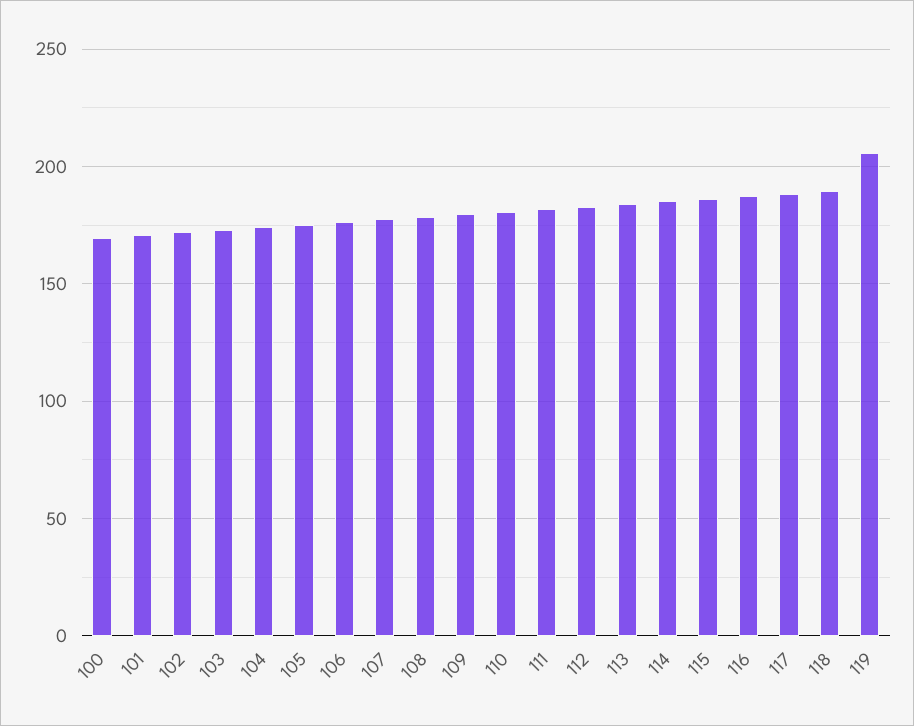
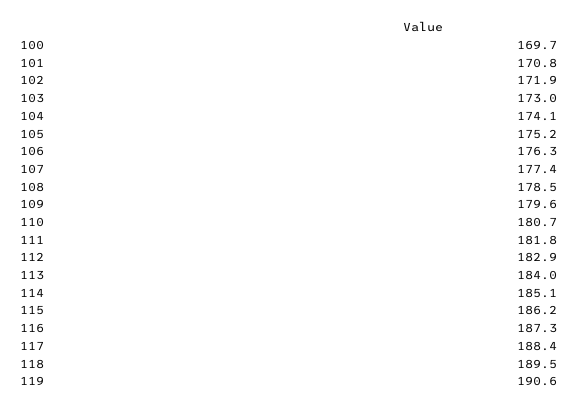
119: 205 -> 190.6

